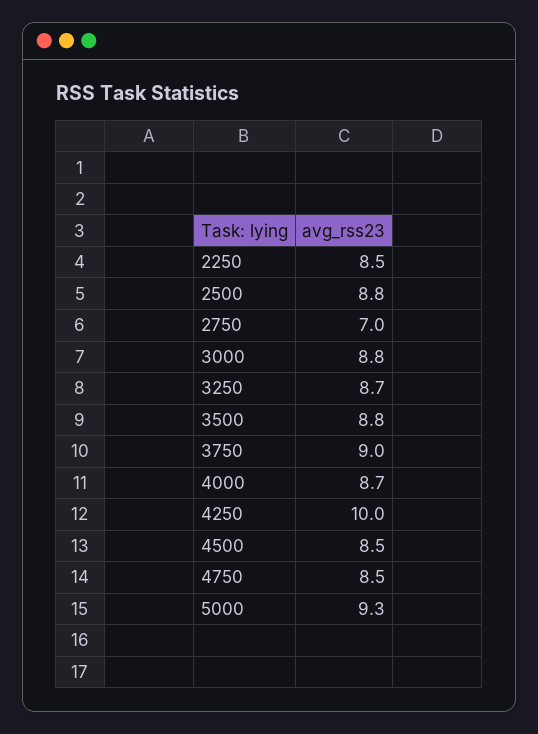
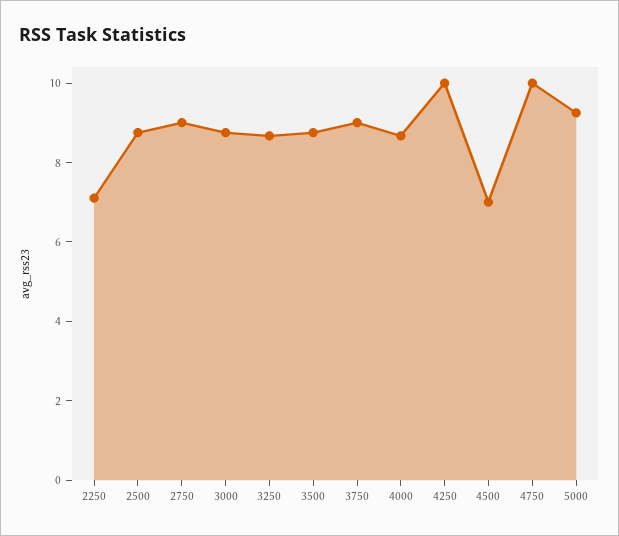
2250: 8.5 -> 7
2750: 7 -> 9
4500: 8.5 -> 7
4750: 8.5 -> 10

